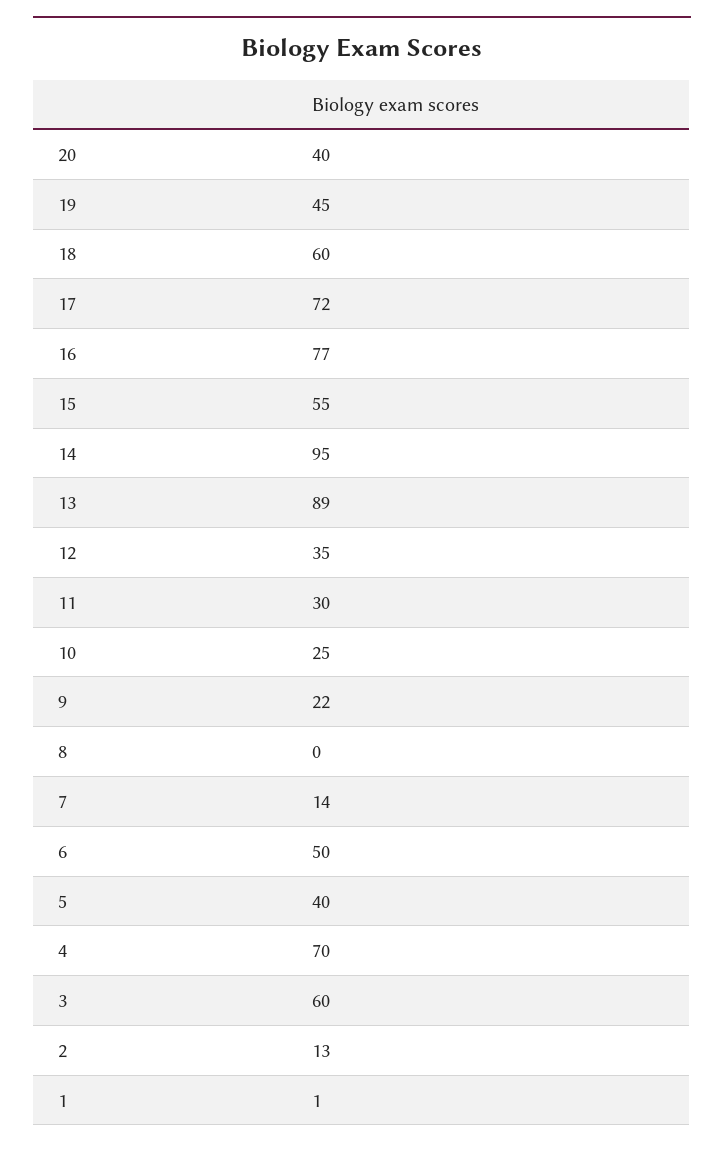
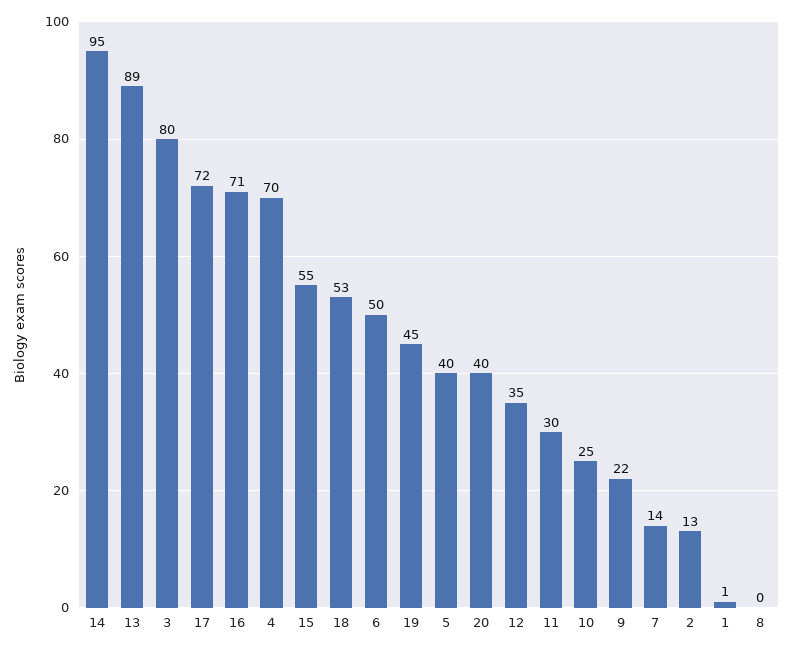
18: 60 -> 53
16: 77 -> 71
3: 60 -> 80

